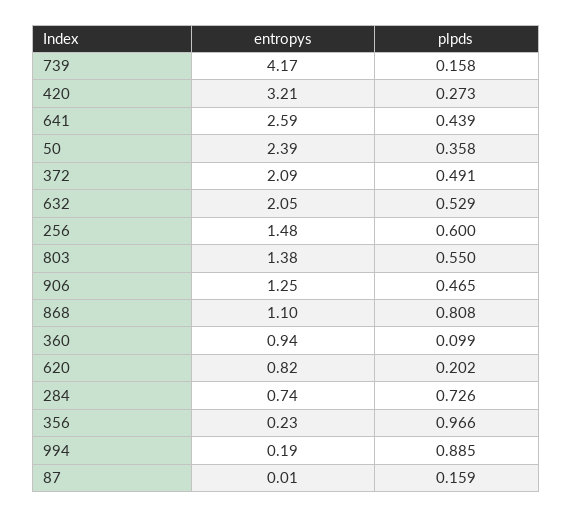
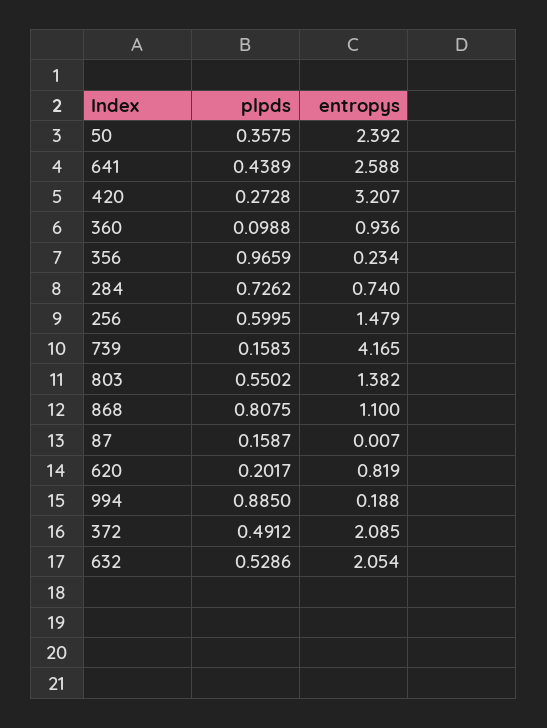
entropys, 906: 1.25 -> none
plpds, 906: 0.465 -> none

